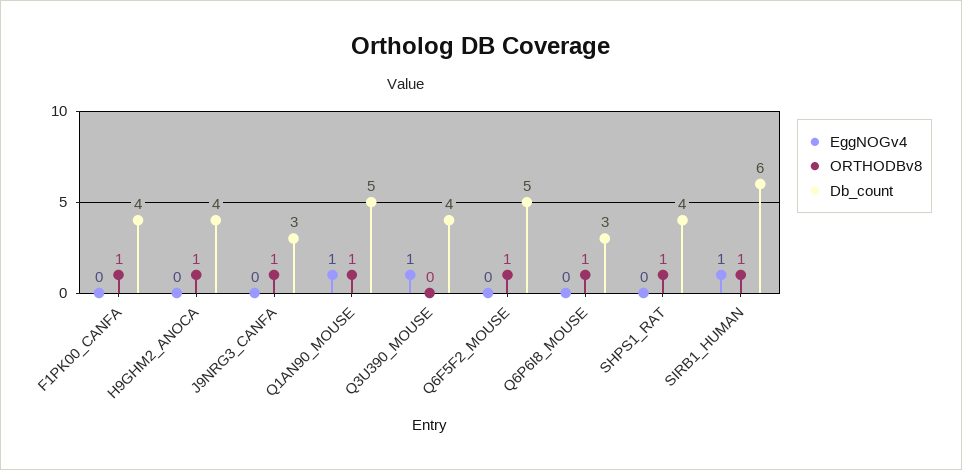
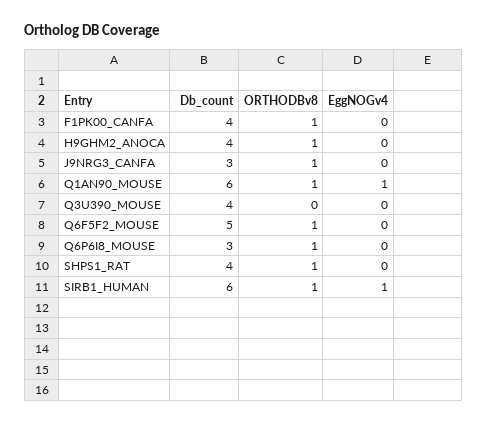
Db_count, Q1AN90_MOUSE: 5 -> 6
EggNOGv4, Q3U390_MOUSE: 1 -> 0

